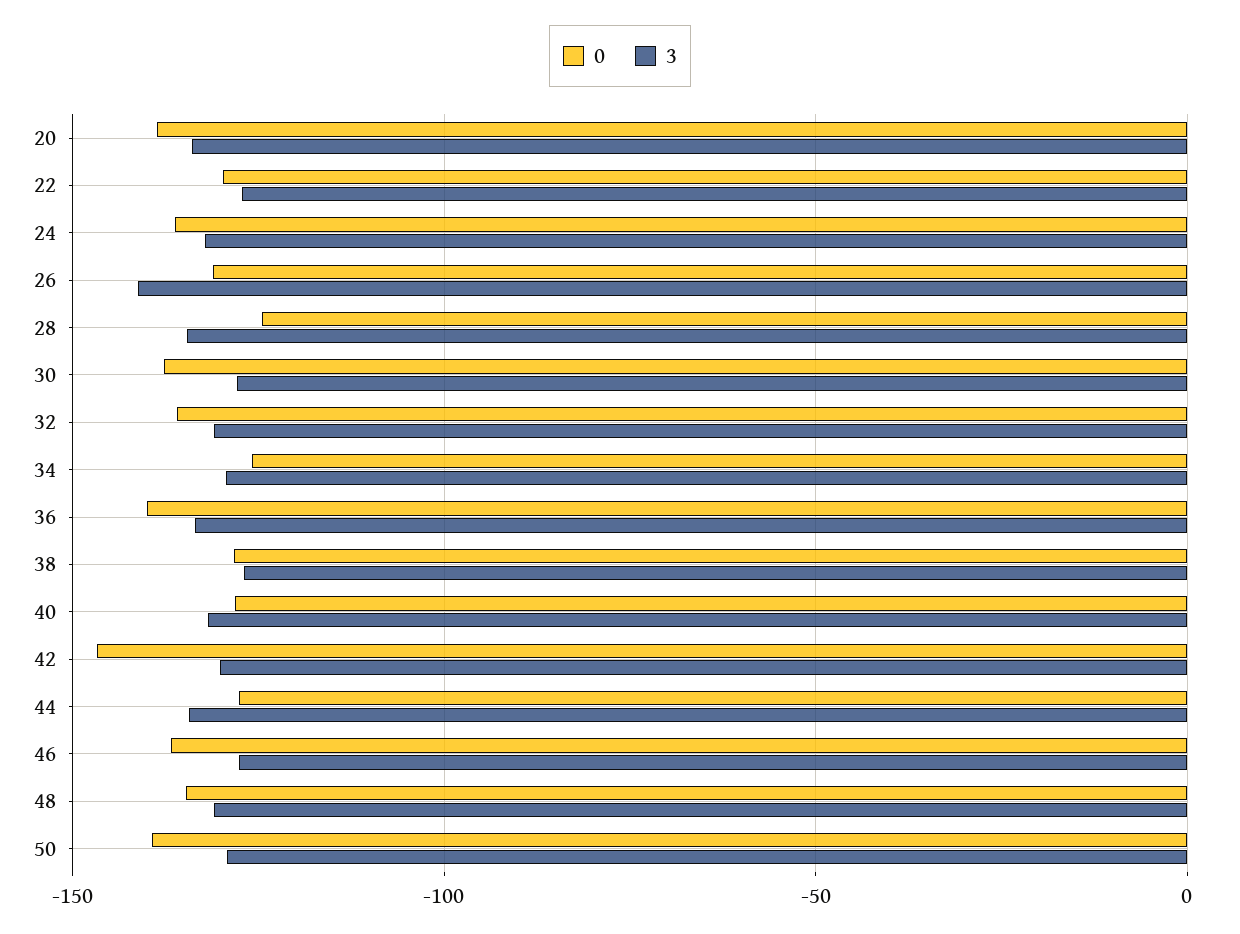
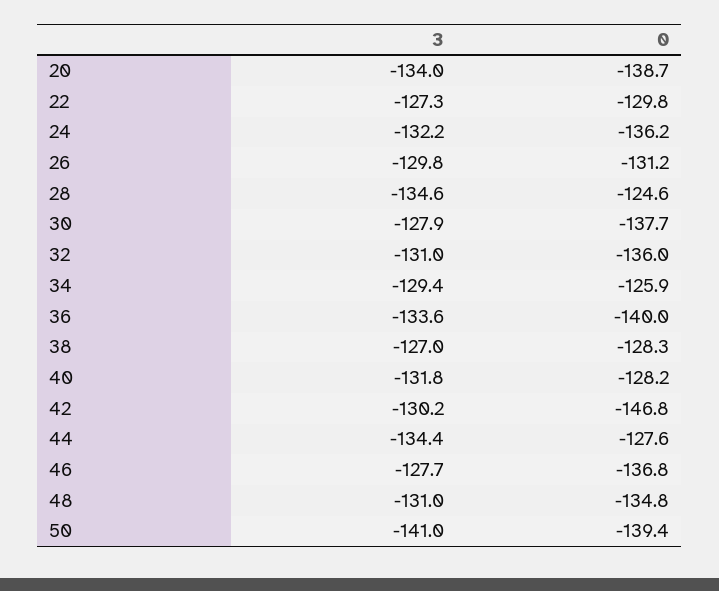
3, 26: -140 -> -129.8
3, 50: -130 -> -141

